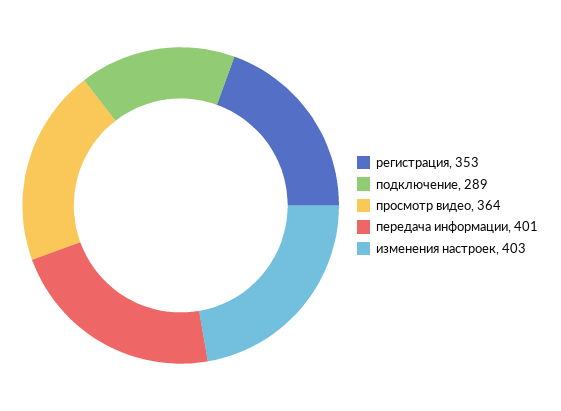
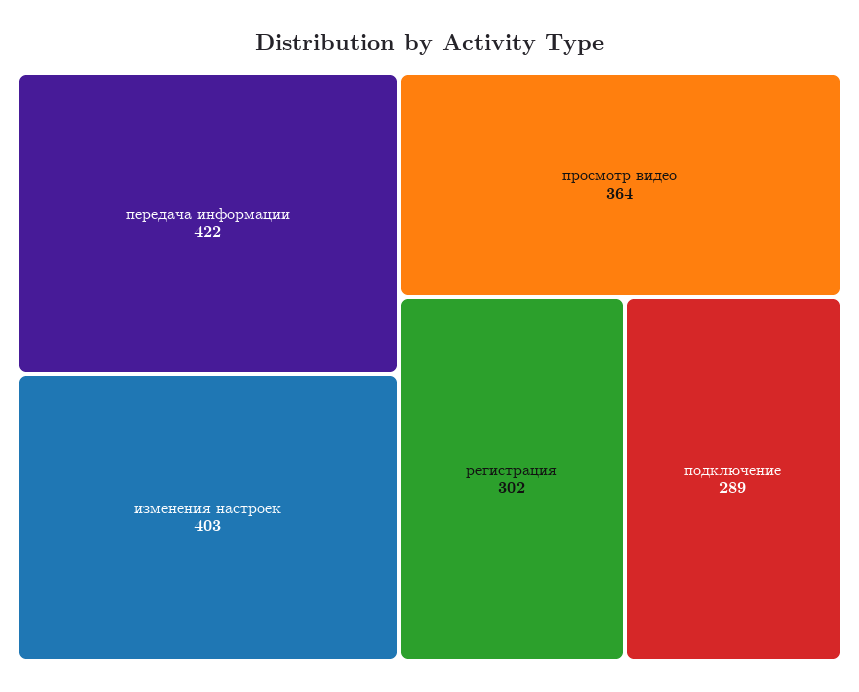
регистрация: 353 -> 302
передача информации: 401 -> 422

